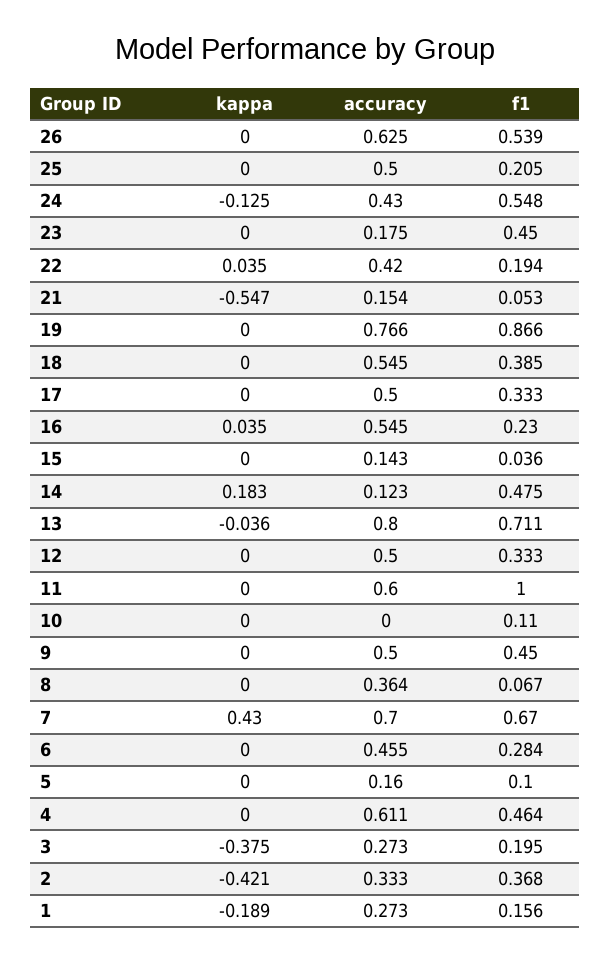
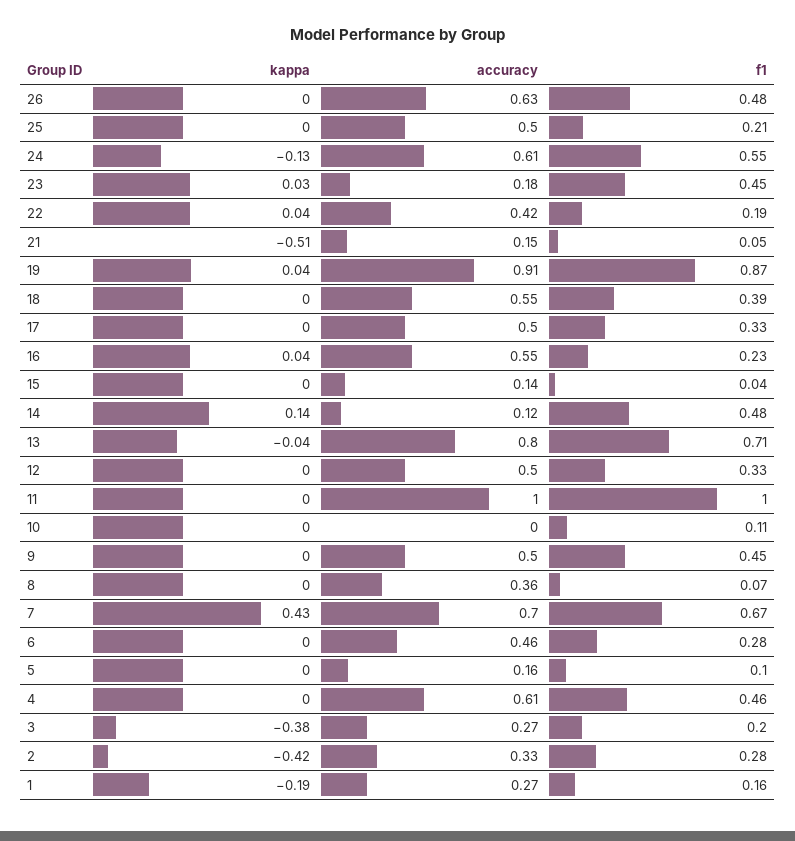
f1, 26: 0.539 -> 0.48
accuracy, 24: 0.43 -> 0.61
kappa, 23: 0 -> 0.03
kappa, 21: -0.547 -> -0.51
kappa, 19: 0 -> 0.04
accuracy, 19: 0.766 -> 0.91
kappa, 14: 0.183 -> 0.14
accuracy, 11: 0.6 -> 1
f1, 2: 0.368 -> 0.28

